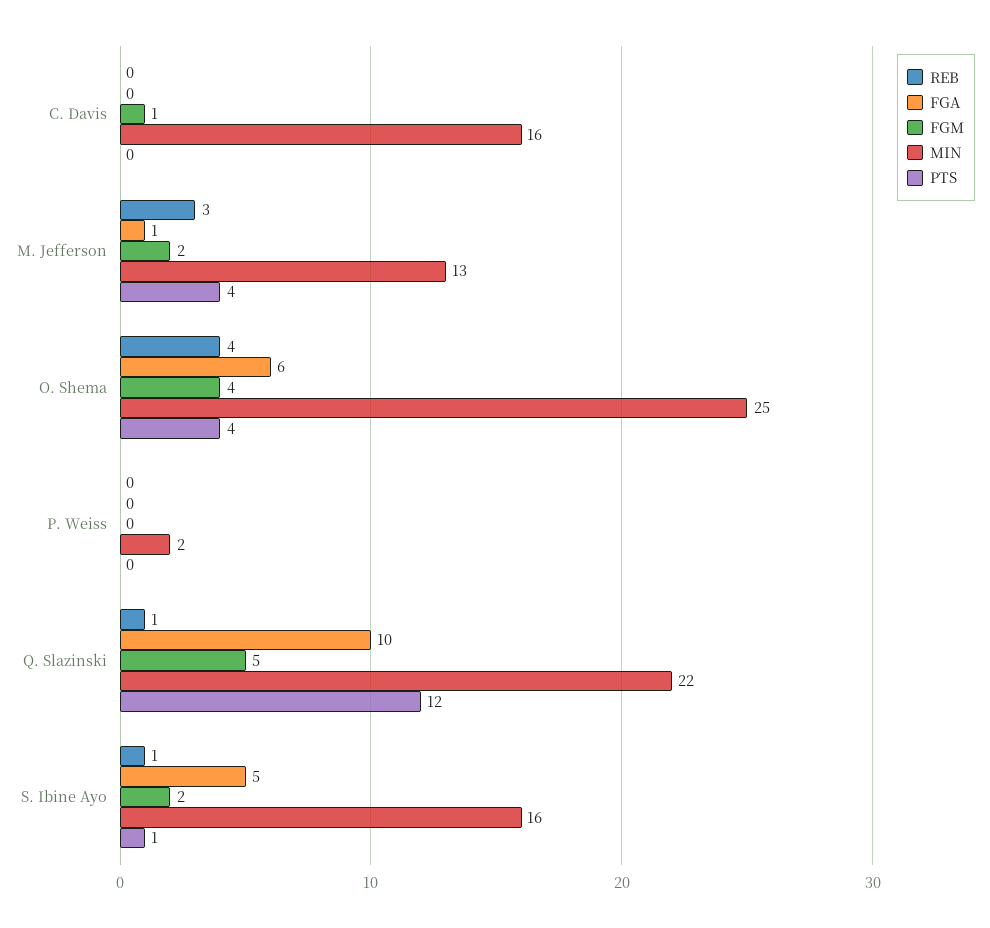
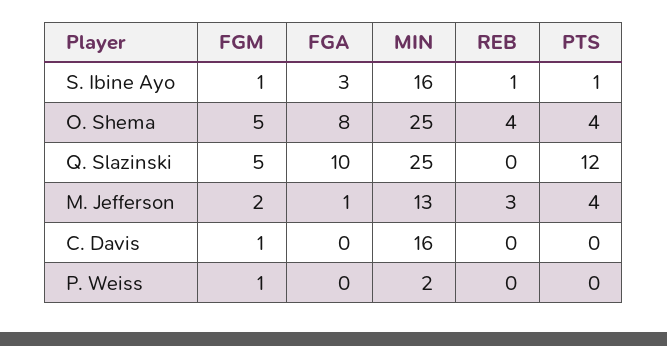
FGA, O. Shema: 6 -> 8
FGM, O. Shema: 4 -> 5
FGM, P. Weiss: 0 -> 1
REB, Q. Slazinski: 1 -> 0
MIN, Q. Slazinski: 22 -> 25
FGA, S. Ibine Ayo: 5 -> 3
FGM, S. Ibine Ayo: 2 -> 1

